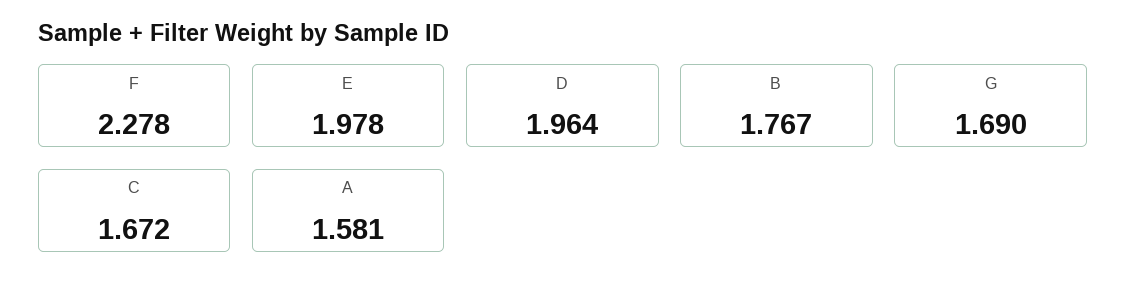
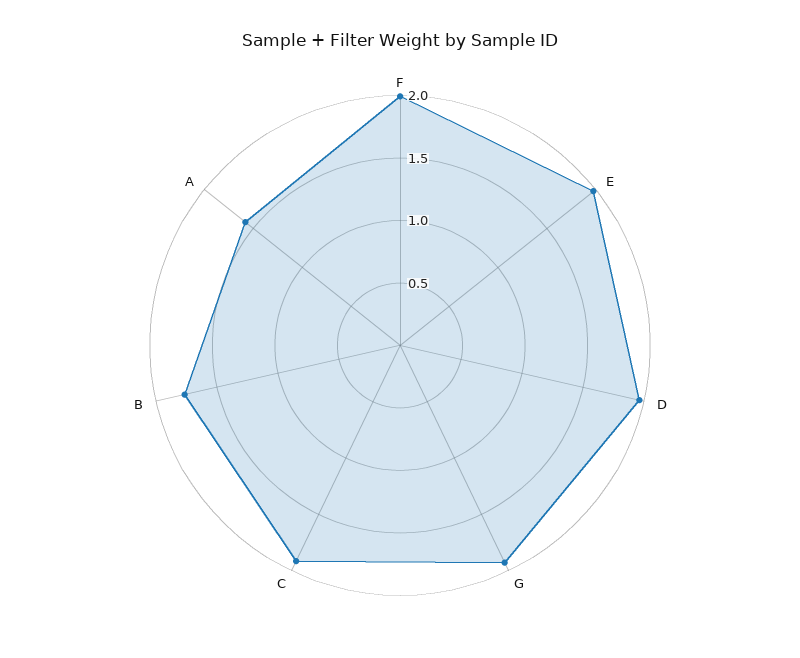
F: 2.278 -> 2
G: 1.69 -> 1.9
C: 1.672 -> 1.9

